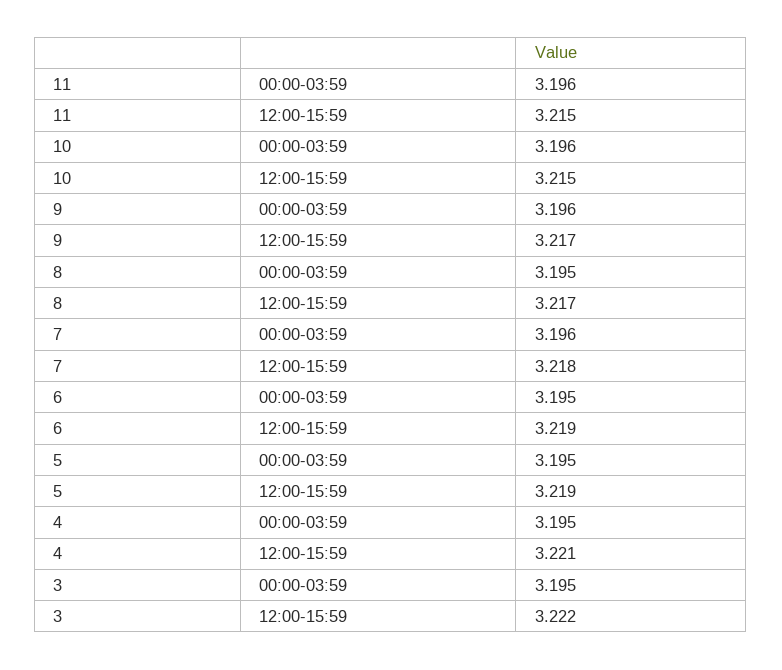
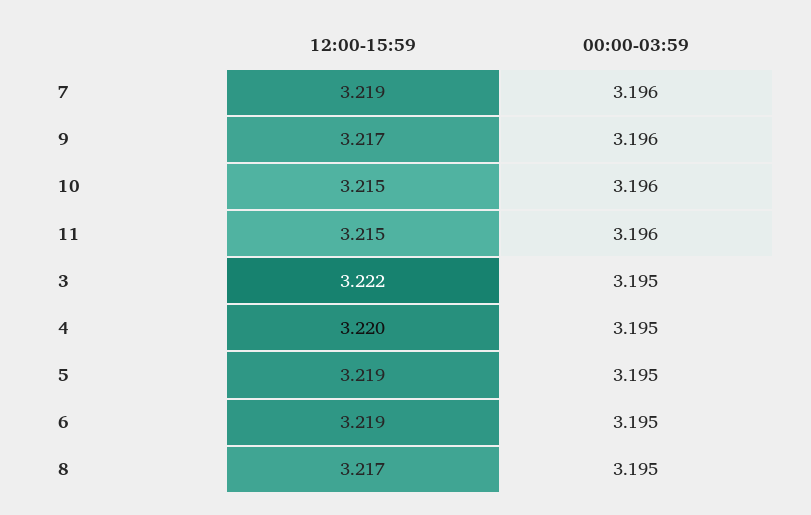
7, 12:00-15:59: 3.218 -> 3.219
4, 12:00-15:59: 3.221 -> 3.22

